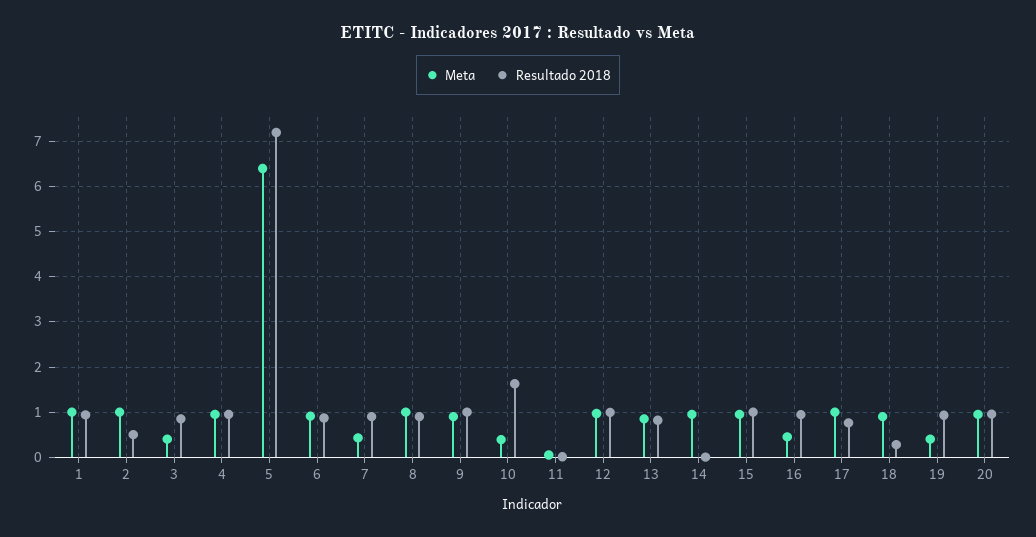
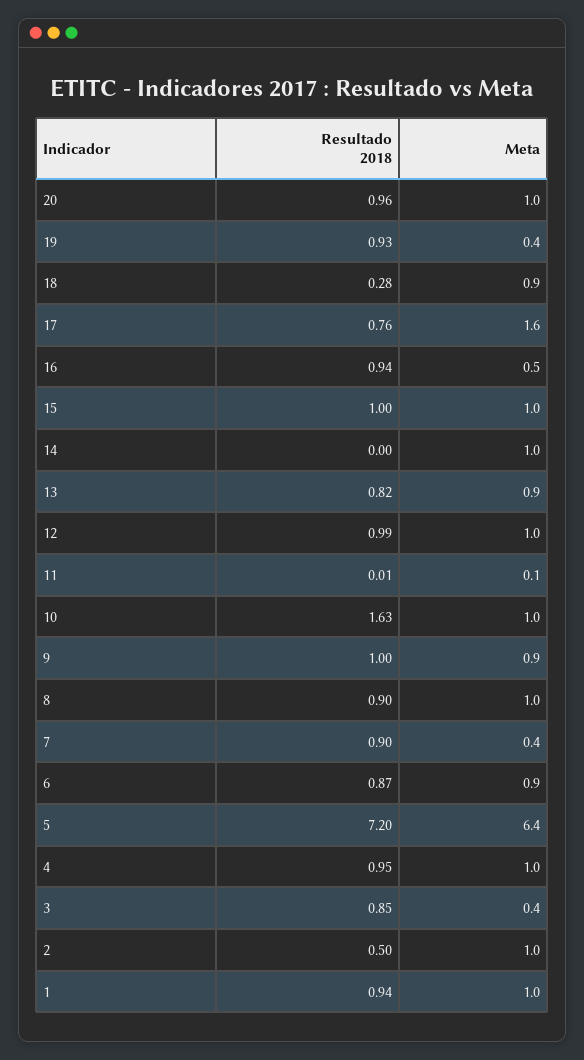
Meta, 10: 0.4 -> 1
Meta, 17: 1 -> 1.6

